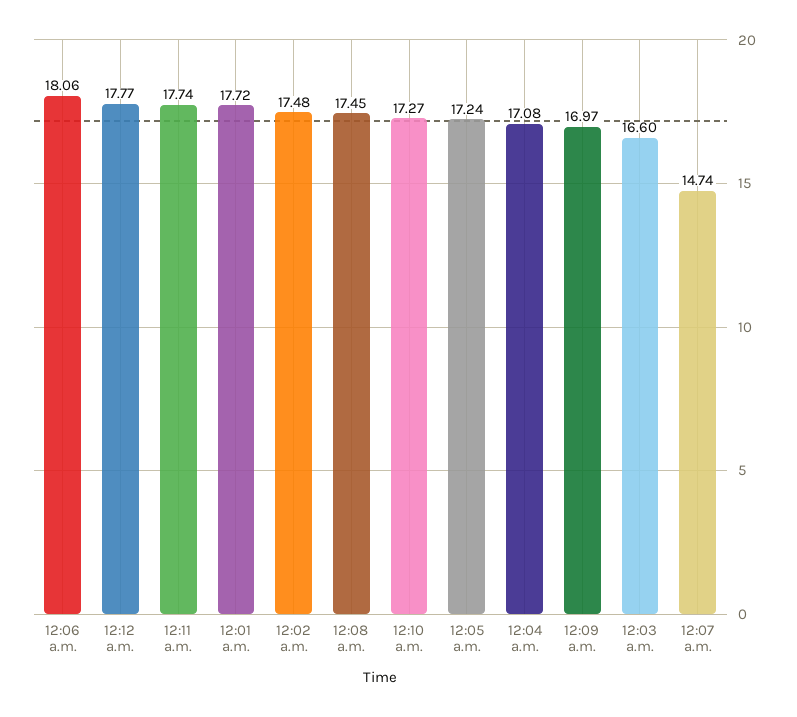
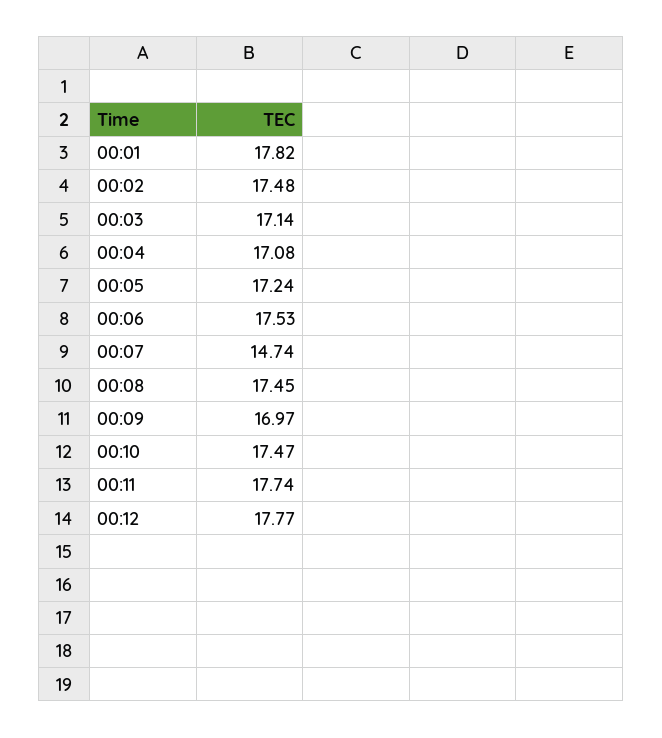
12:06 a.m.: 18.06 -> 17.53
12:01 a.m.: 17.72 -> 17.82
12:10 a.m.: 17.27 -> 17.47
12:03 a.m.: 16.6 -> 17.14

